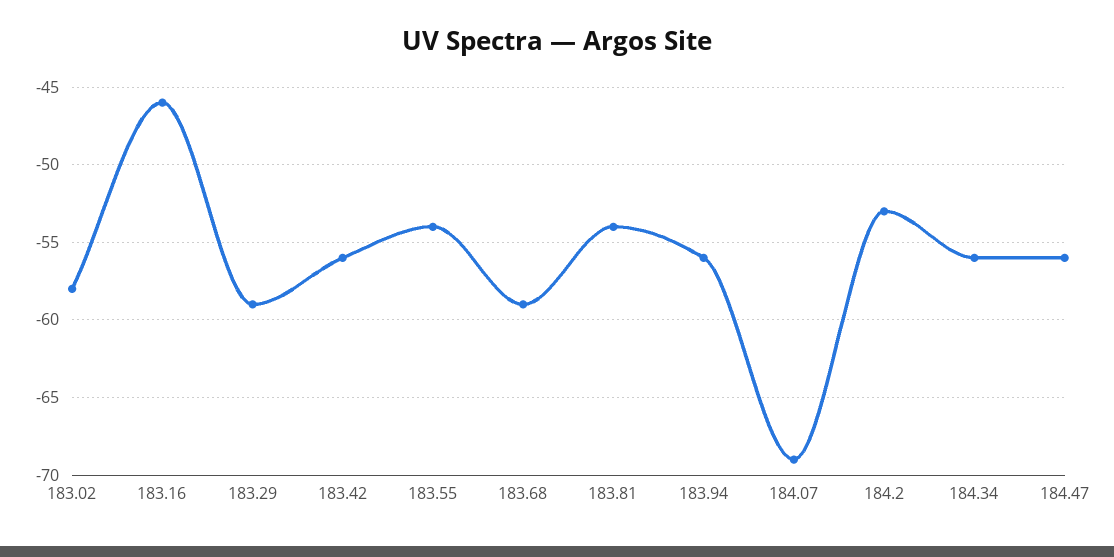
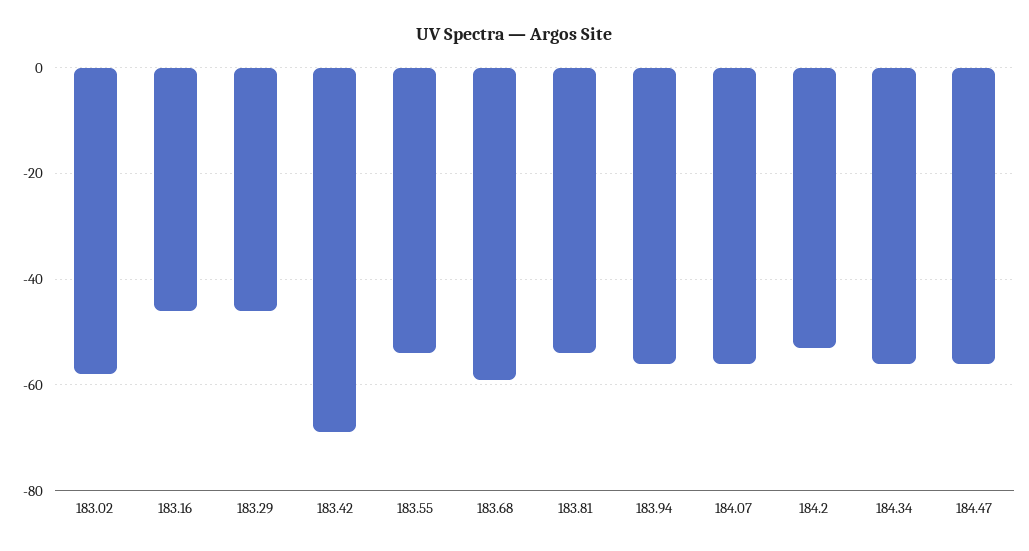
183.29: -59 -> -45
183.42: -56 -> -70
184.07: -69 -> -55

